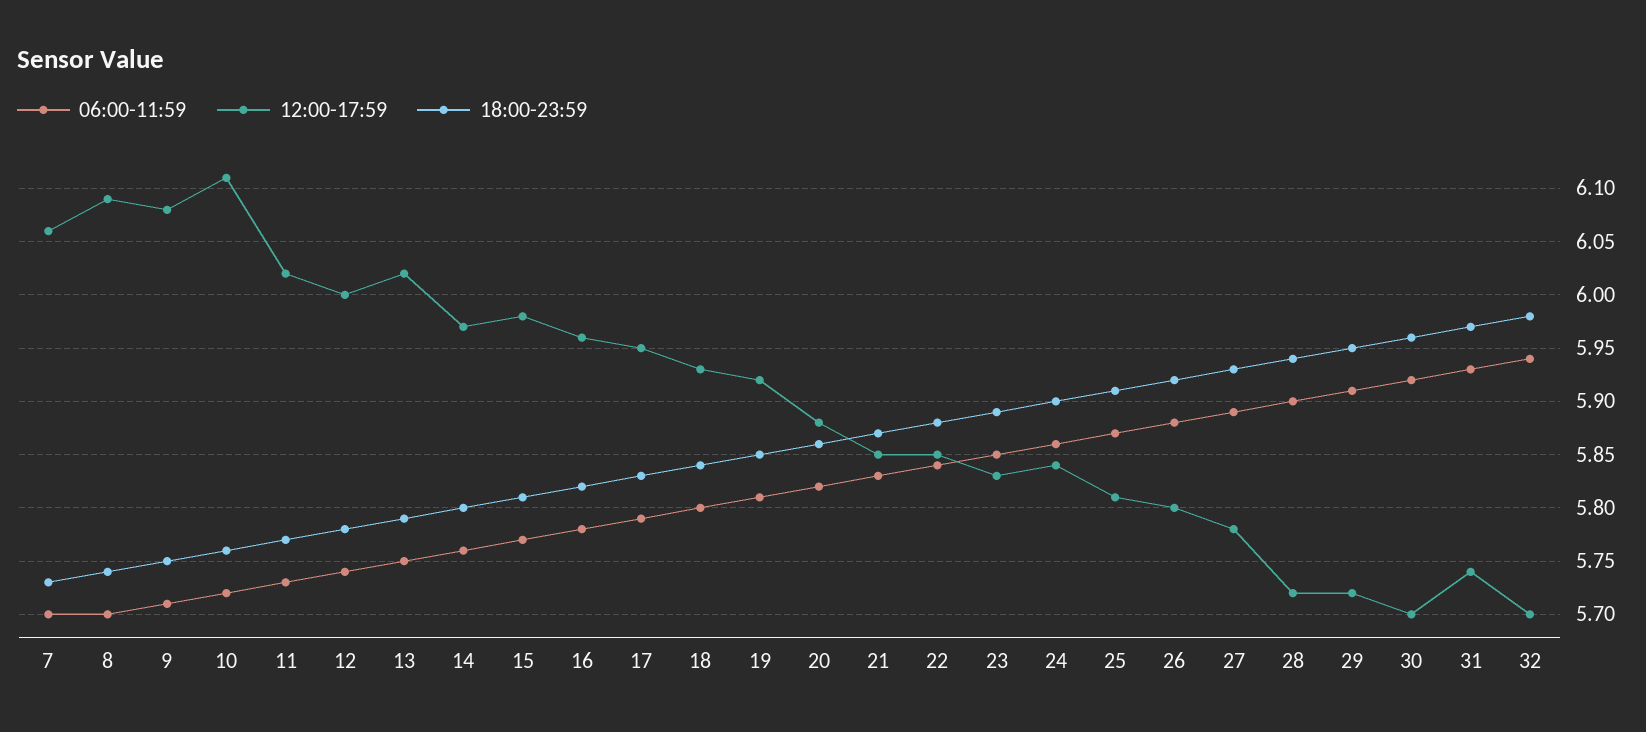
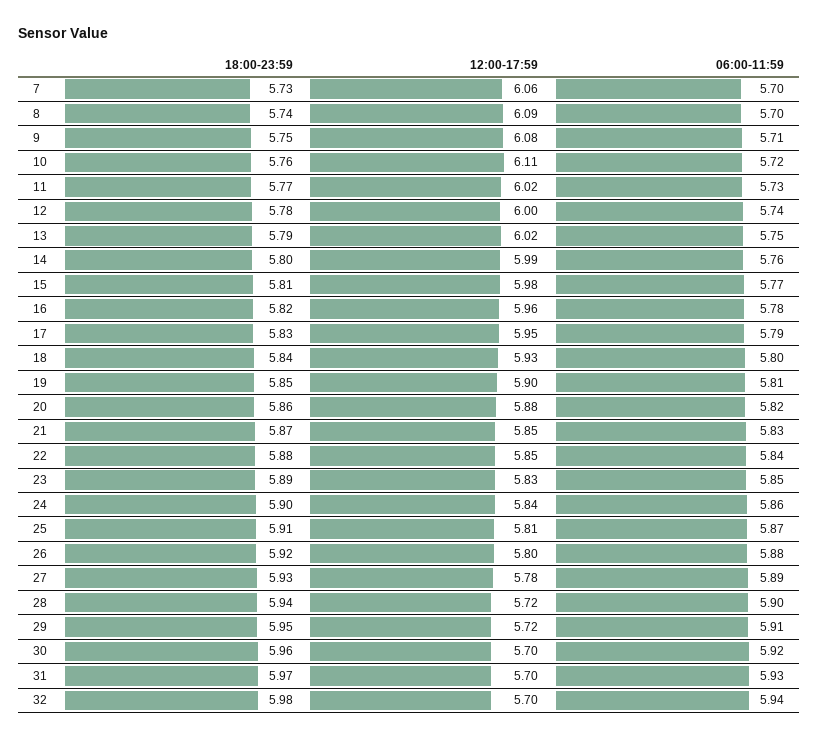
12:00-17:59, 14: 5.97 -> 5.99
12:00-17:59, 19: 5.92 -> 5.9
12:00-17:59, 31: 5.74 -> 5.7

